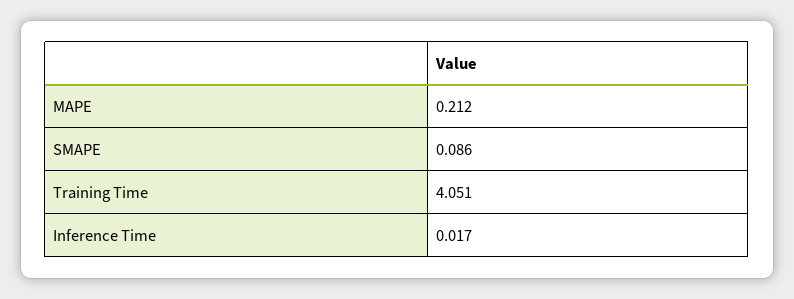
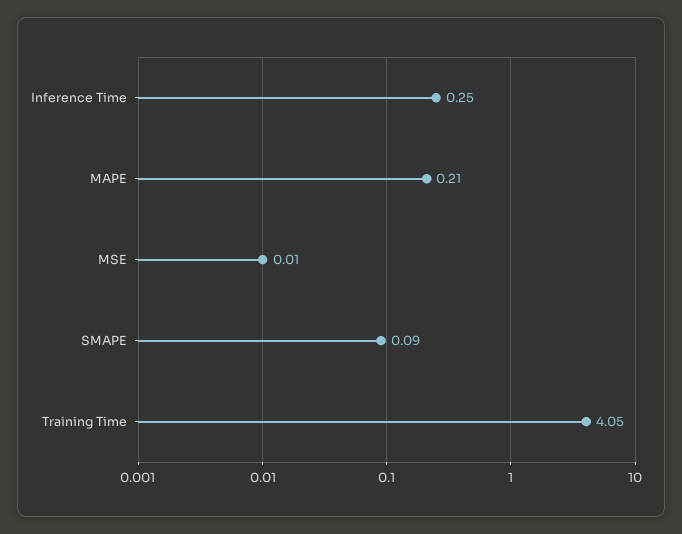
Inference Time: 0.017 -> 0.25
MSE: none -> 0.01

